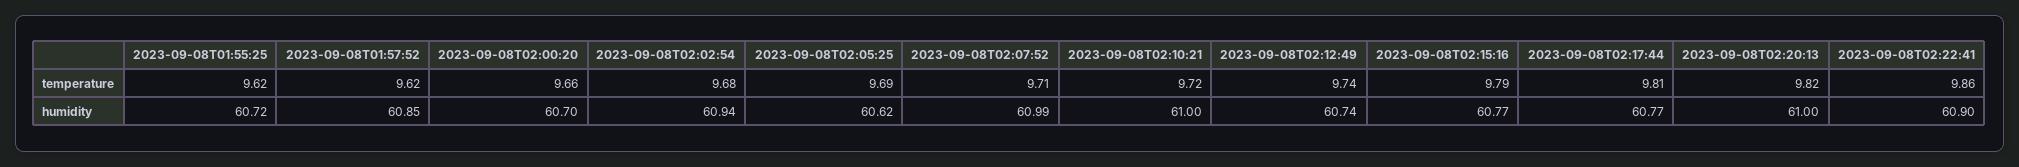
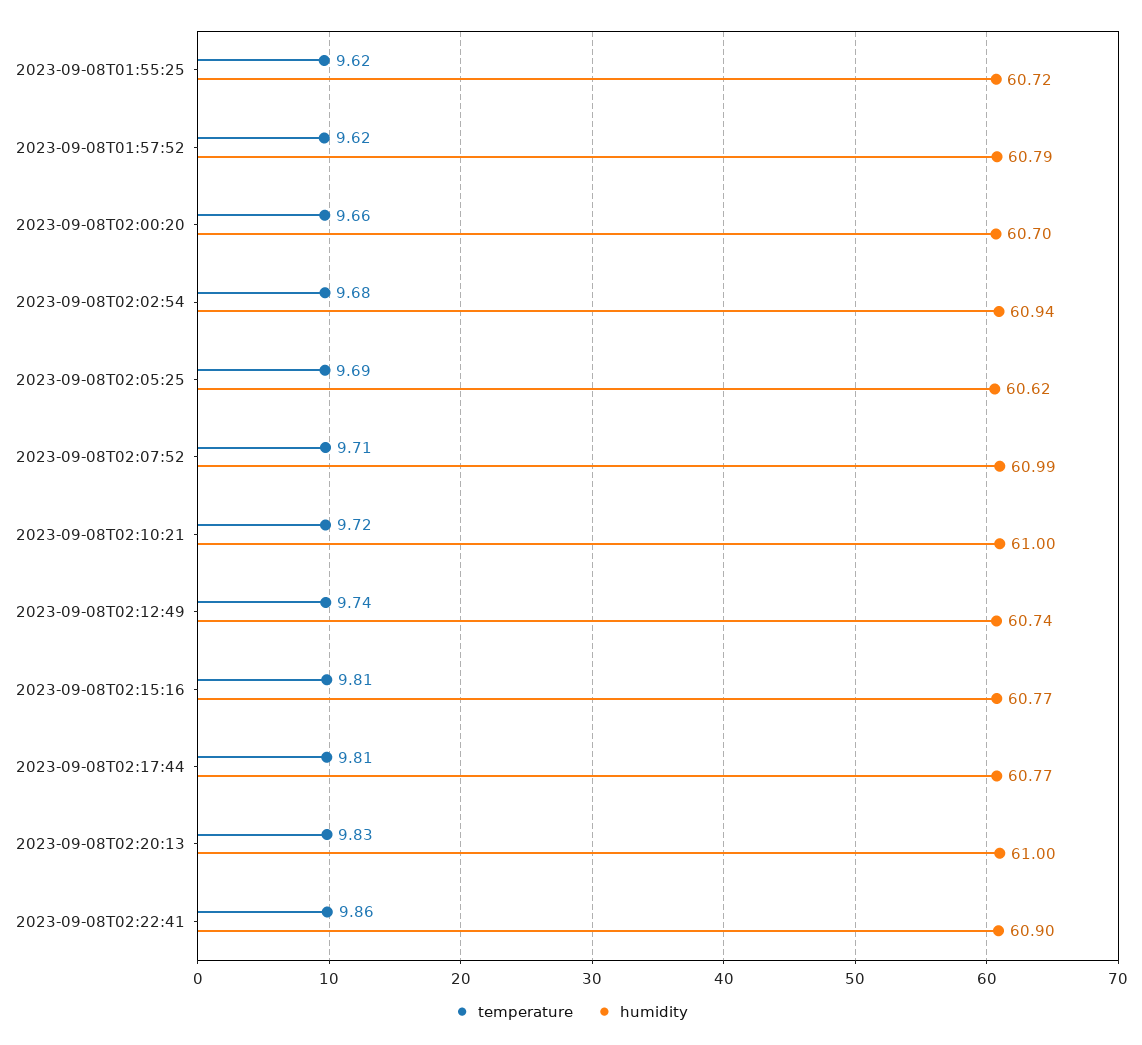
temperature, 2023-09-08T02:15:16: 9.79 -> 9.81
temperature, 2023-09-08T02:20:13: 9.82 -> 9.83
humidity, 2023-09-08T01:57:52: 60.85 -> 60.79

